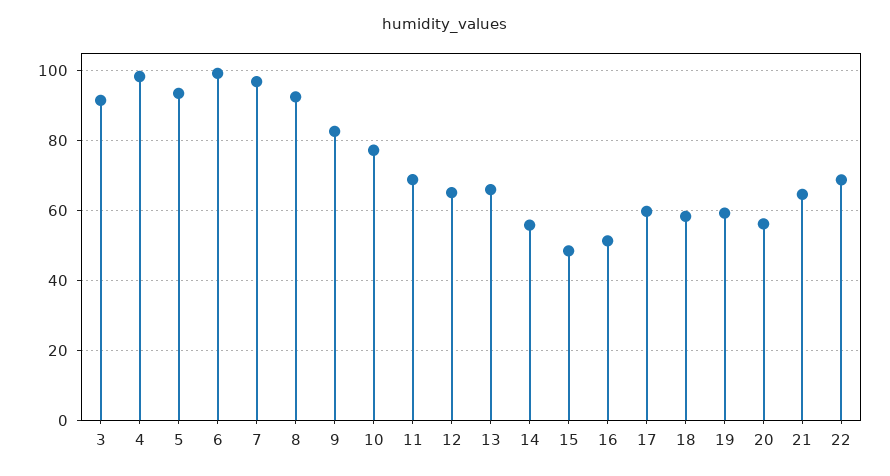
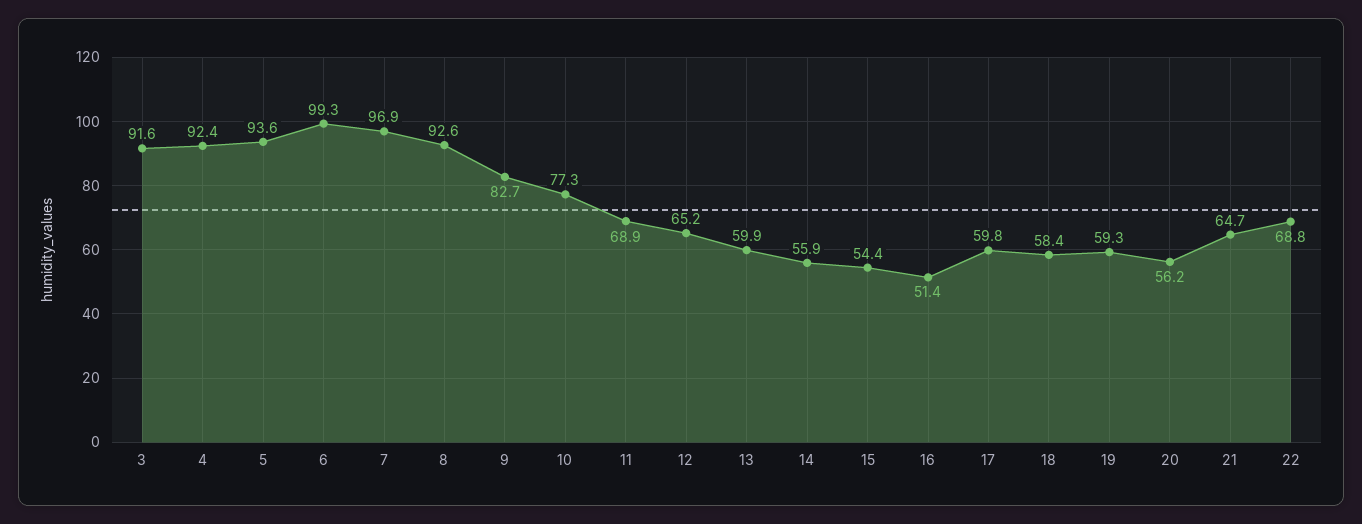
4: 98 -> 92.4
13: 66 -> 59.9
15: 48 -> 54.4

